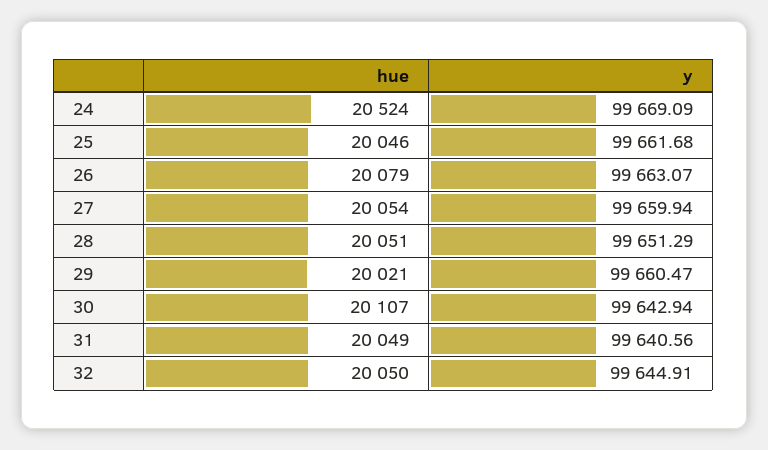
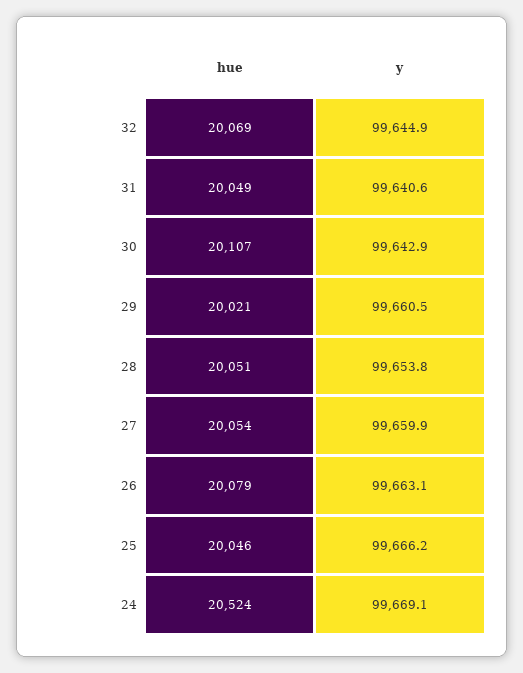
y, 25: 99661.68 -> 99666.2
y, 28: 99651.29 -> 99653.8
hue, 32: 20050 -> 20069

